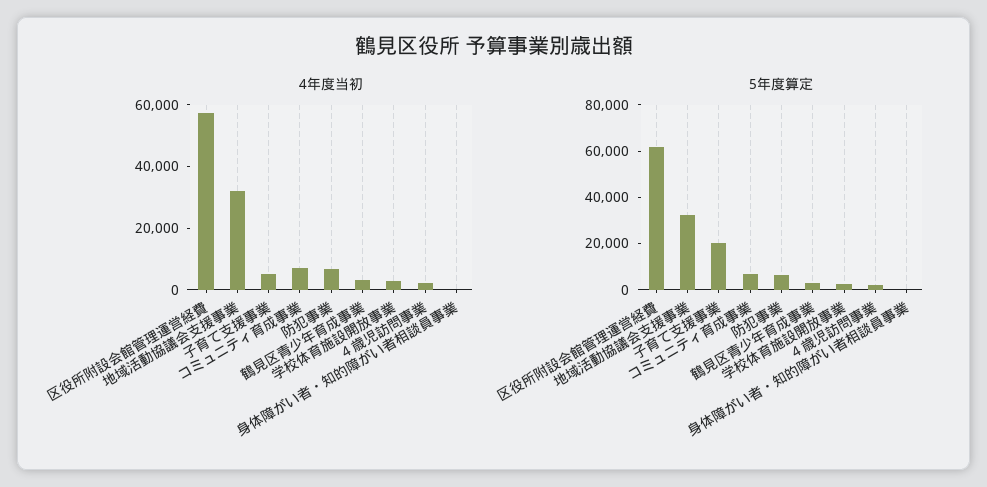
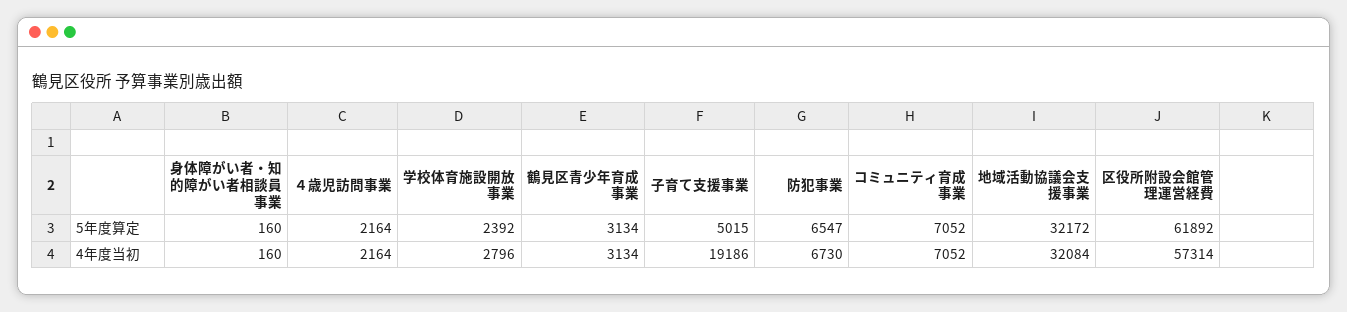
4年度当初, 子育て支援事業: 5000 -> 19186
5年度算定, 子育て支援事業: 20000 -> 5015

